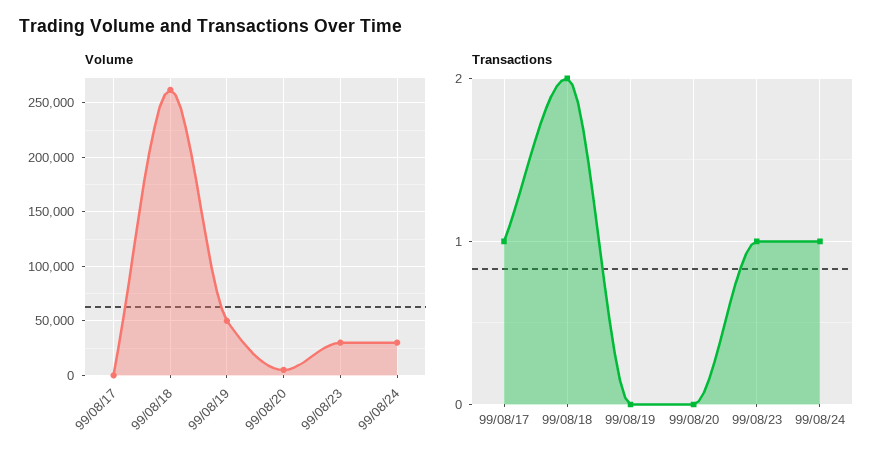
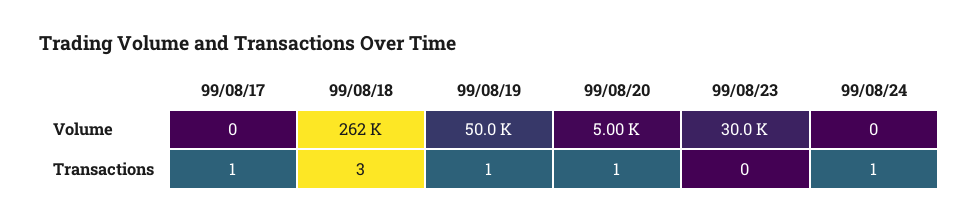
Volume, 99/08/24: 30000 -> 0
Transactions, 99/08/18: 2 -> 3
Transactions, 99/08/19: 0 -> 1
Transactions, 99/08/20: 0 -> 1
Transactions, 99/08/23: 1 -> 0

